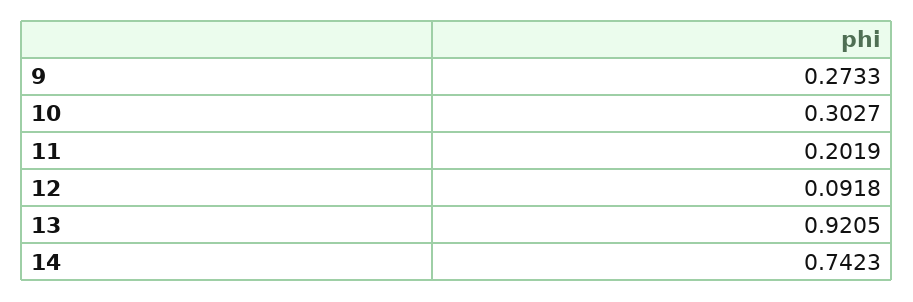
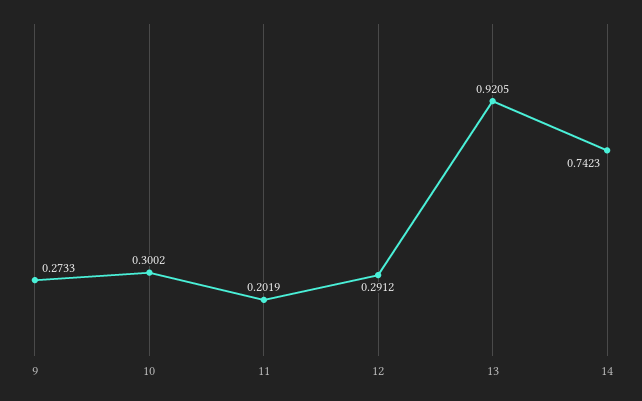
10: 0.3027 -> 0.3002
12: 0.0918 -> 0.2912

